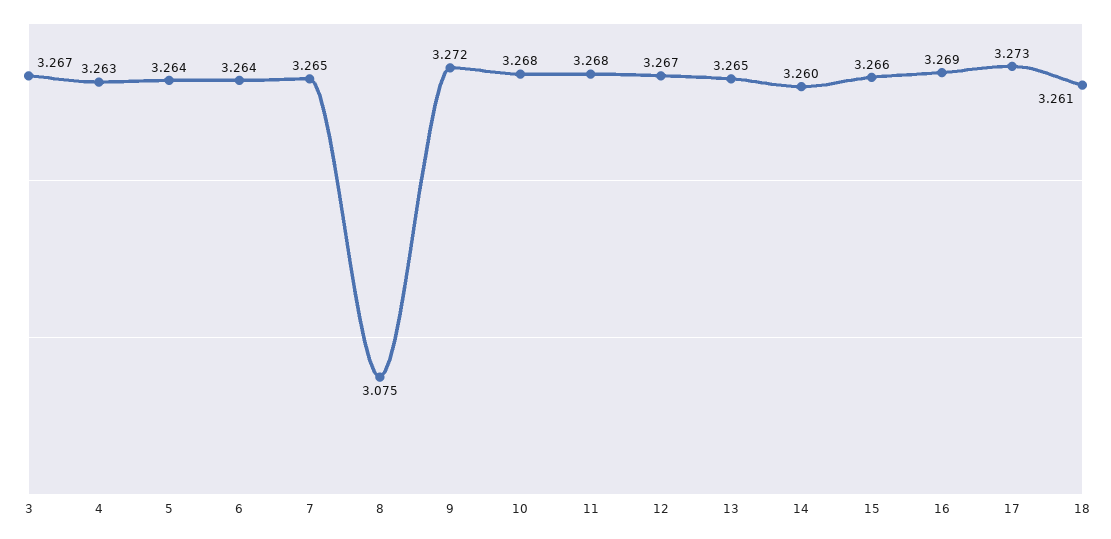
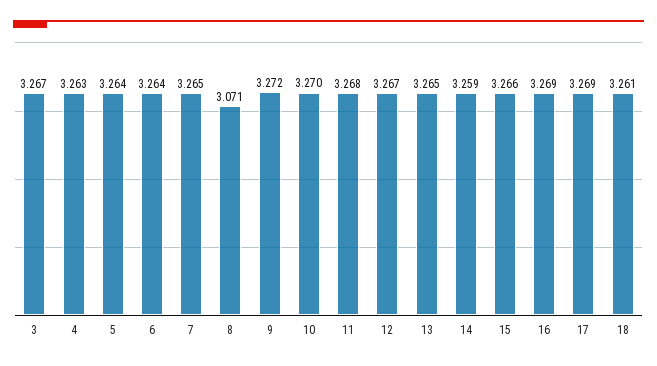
8: 3.075 -> 3.071
10: 3.268 -> 3.27
14: 3.26 -> 3.259
17: 3.273 -> 3.269

